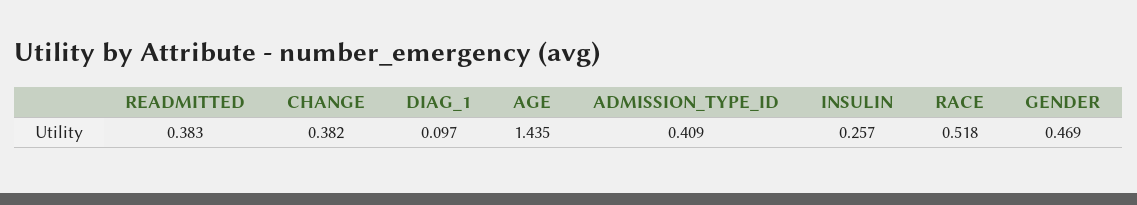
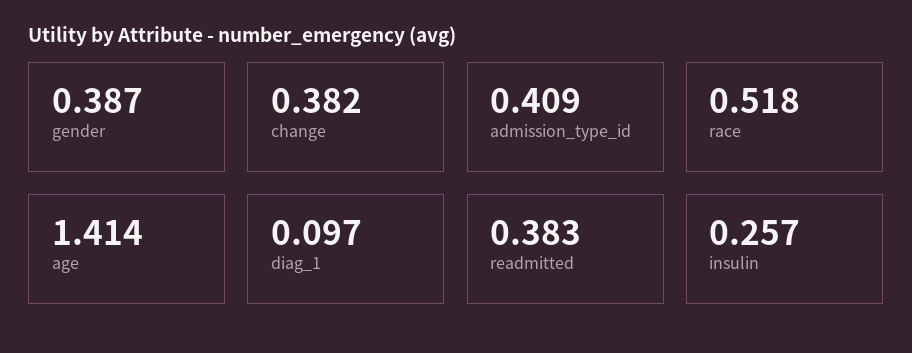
AGE: 1.435 -> 1.414
GENDER: 0.469 -> 0.387

